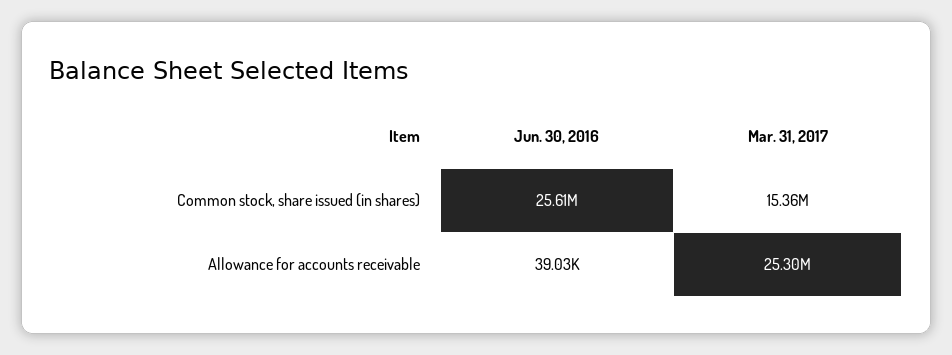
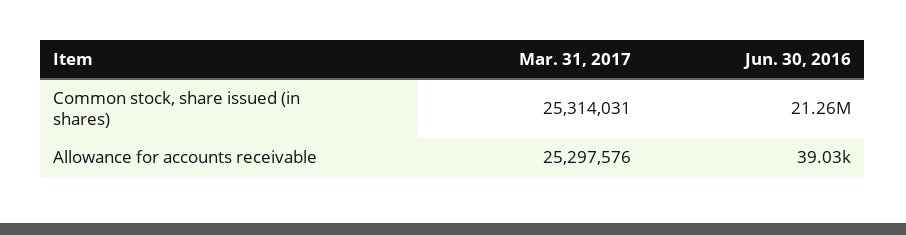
Jun. 30, 2016, Common stock, share issued (in shares): 25610000 -> 21260000
Mar. 31, 2017, Common stock, share issued (in shares): 15360000 -> 25314031

